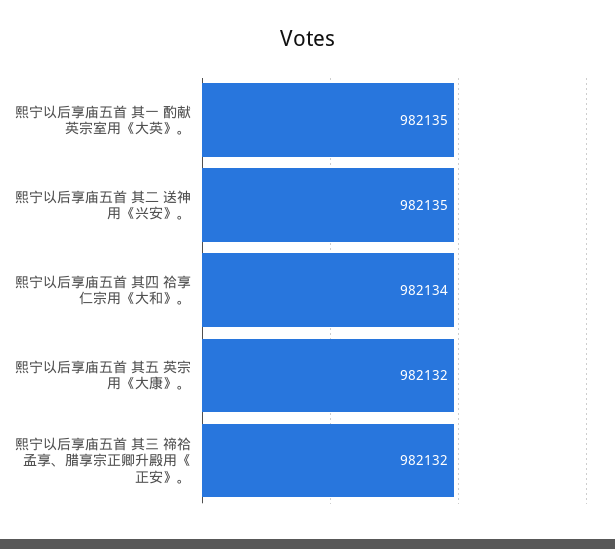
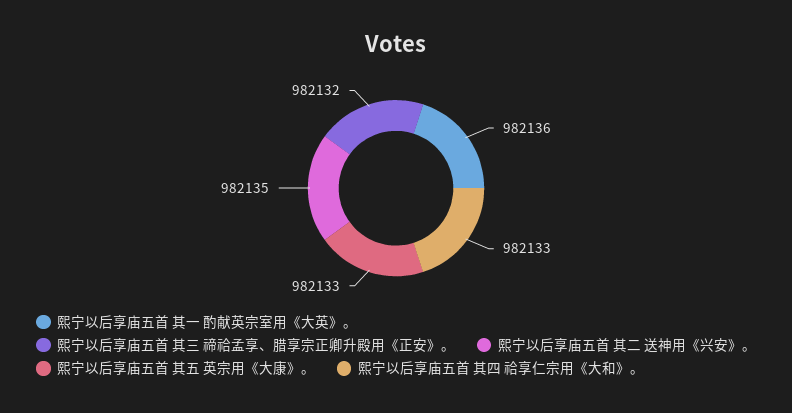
熙宁以后享庙五首 其一 酌献英宗室用《大英》。: 982135 -> 982136
熙宁以后享庙五首 其四 祫享仁宗用《大和》。: 982134 -> 982133
熙宁以后享庙五首 其五 英宗用《大康》。: 982132 -> 982133

